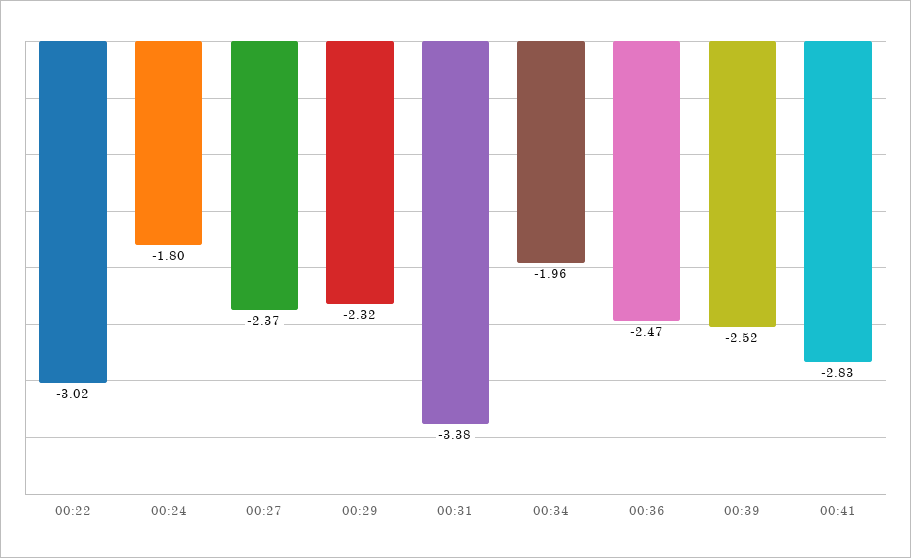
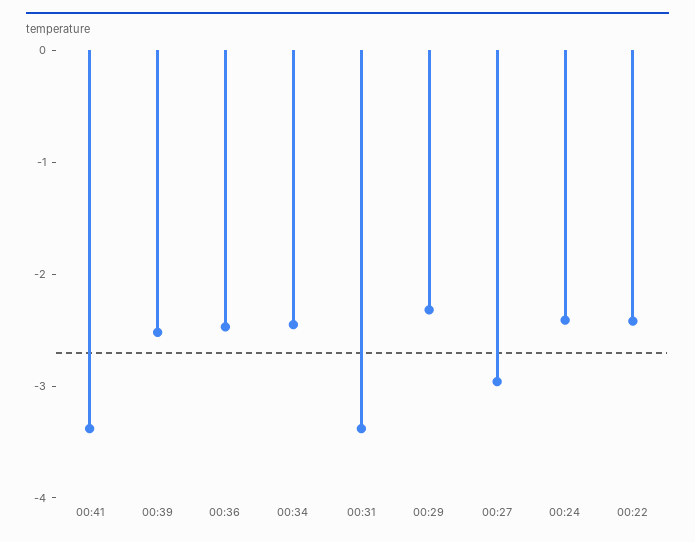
00:22: -3.02 -> -2.4
00:24: -1.8 -> -2.4
00:27: -2.37 -> -3
00:34: -1.96 -> -2.4
00:41: -2.83 -> -3.4

